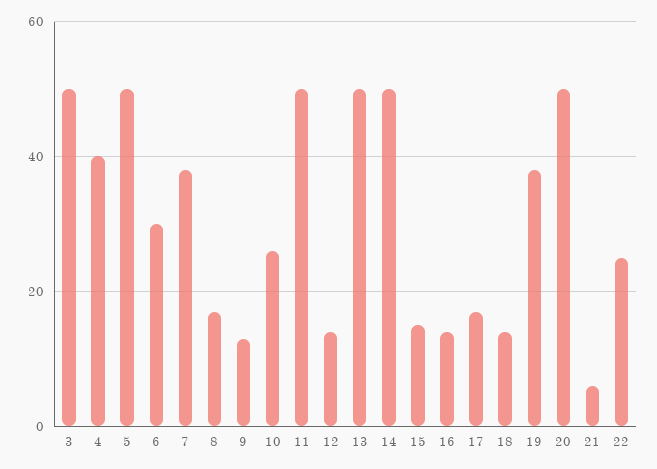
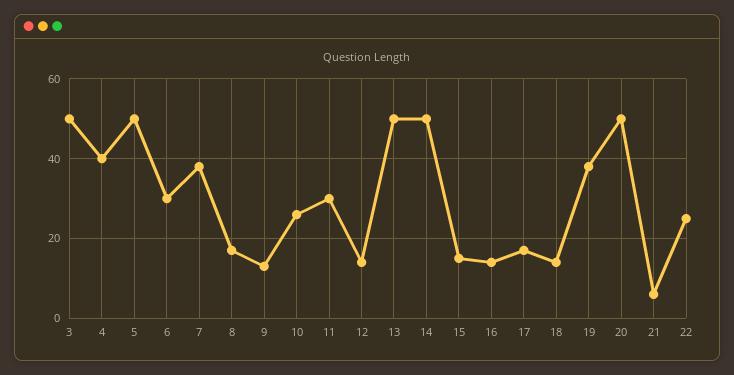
11: 50 -> 30

